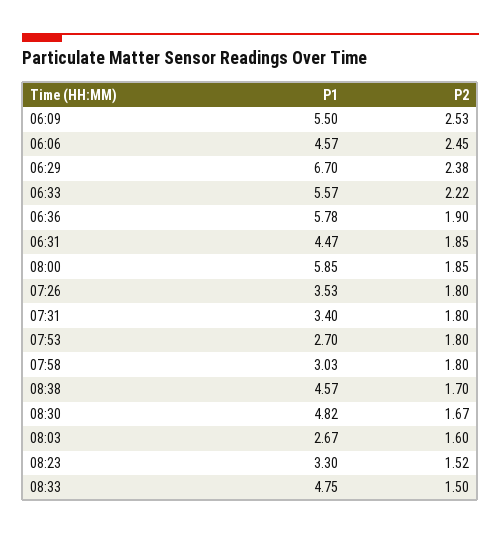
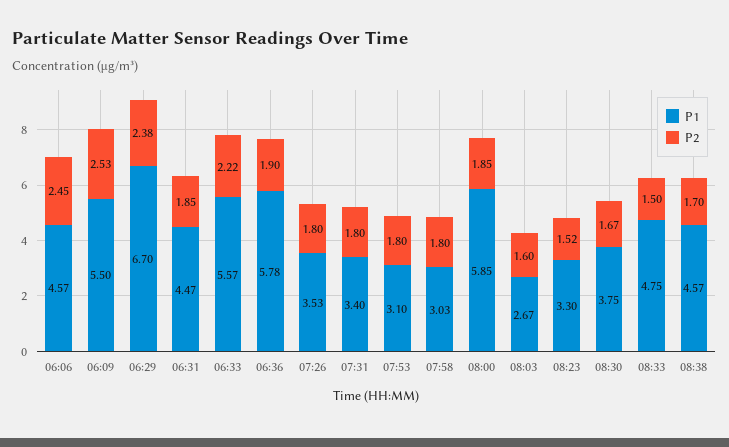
P1, 07:53: 2.7 -> 3.1
P1, 08:30: 4.82 -> 3.75

